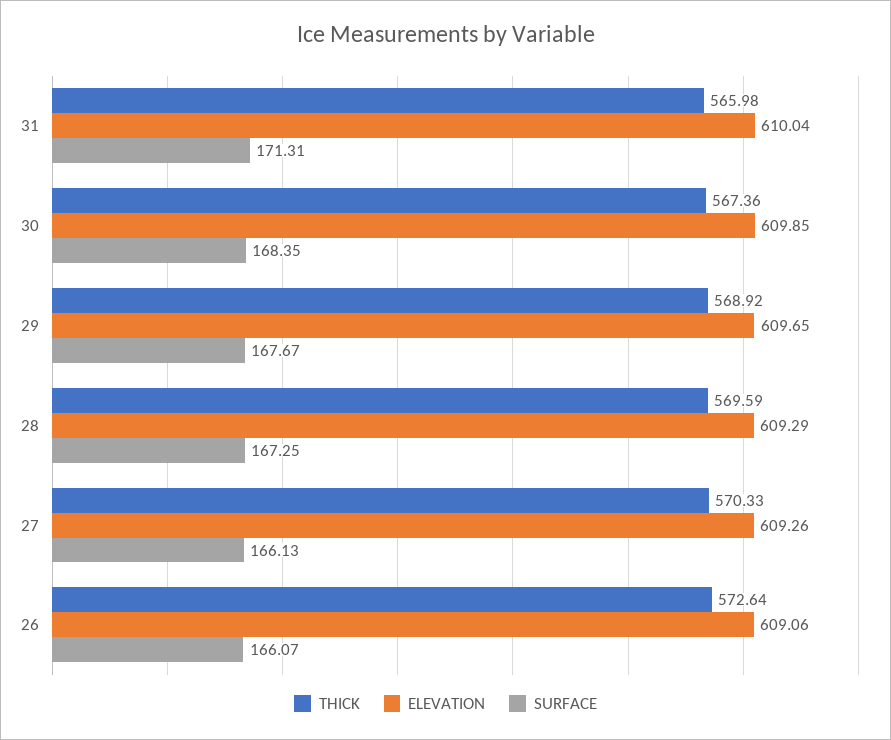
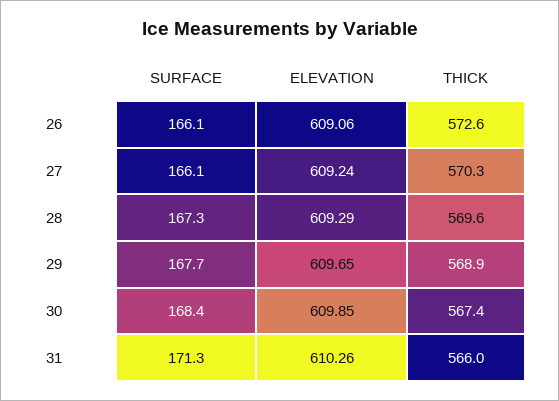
ELEVATION, 31: 610.04 -> 610.26
ELEVATION, 27: 609.26 -> 609.24

